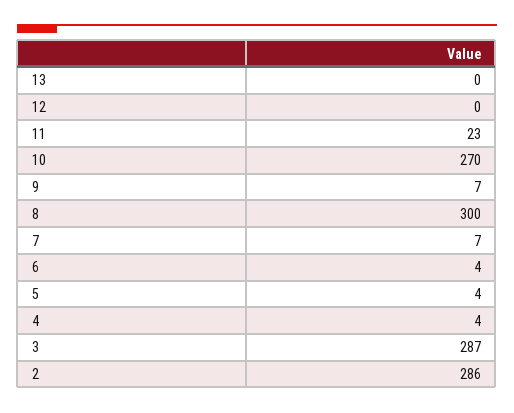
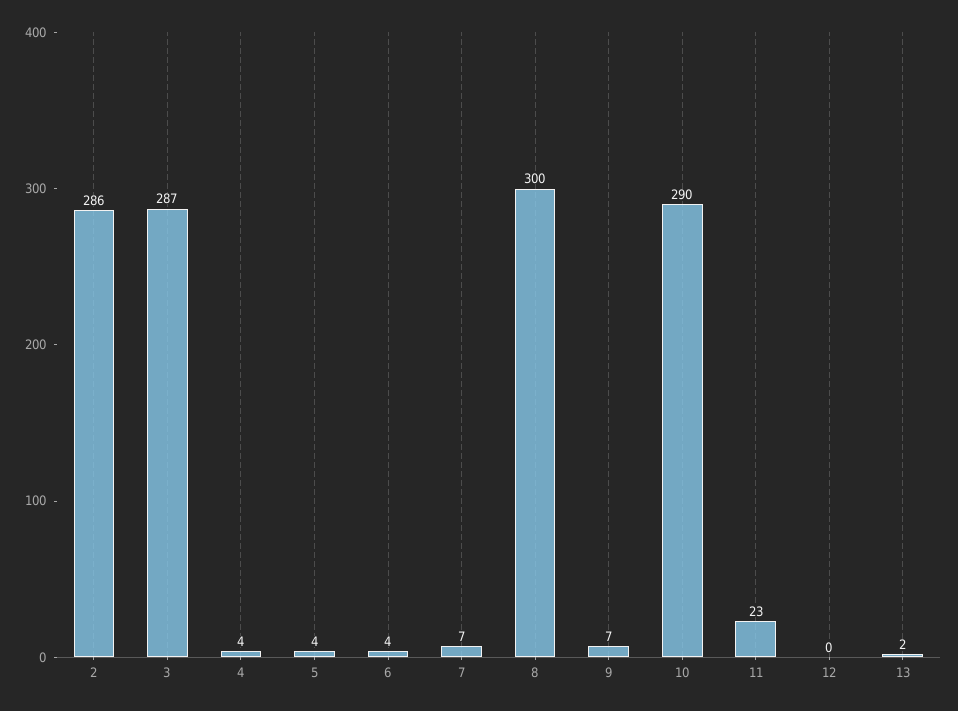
13: 0 -> 2
10: 270 -> 290

